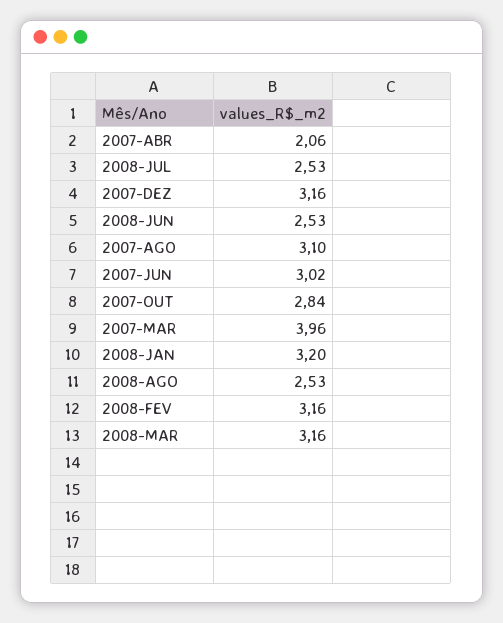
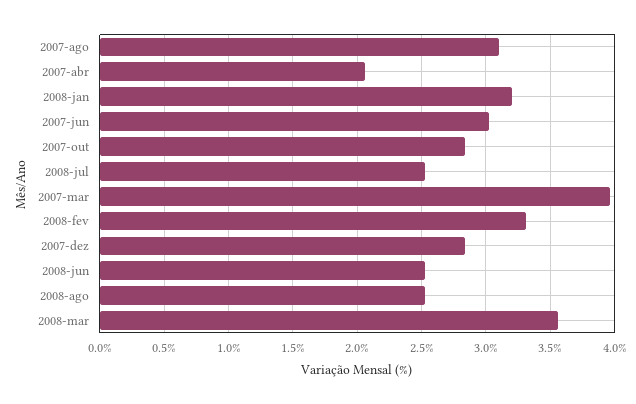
2007-DEZ: 3.16 -> 2.85
2008-FEV: 3.16 -> 3.3
2008-MAR: 3.16 -> 3.55

